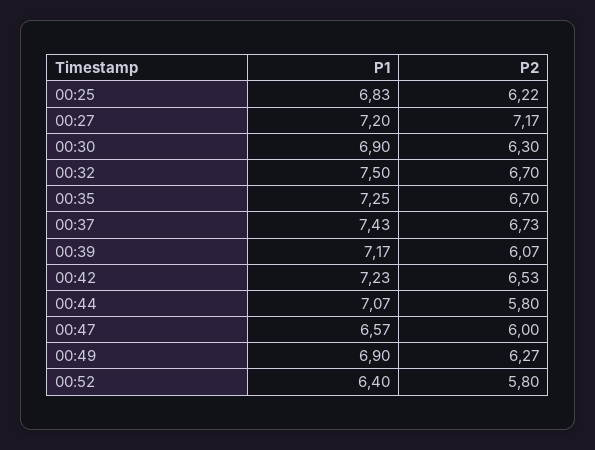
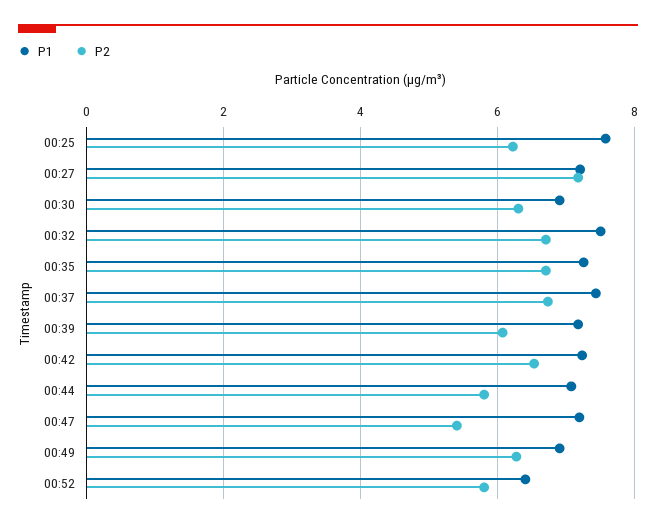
P1, 00:25: 6.83 -> 7.6
P1, 00:47: 6.57 -> 7.2
P2, 00:47: 6 -> 5.4

